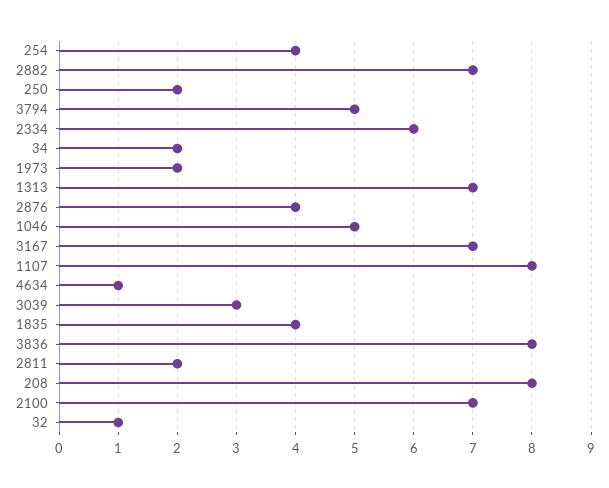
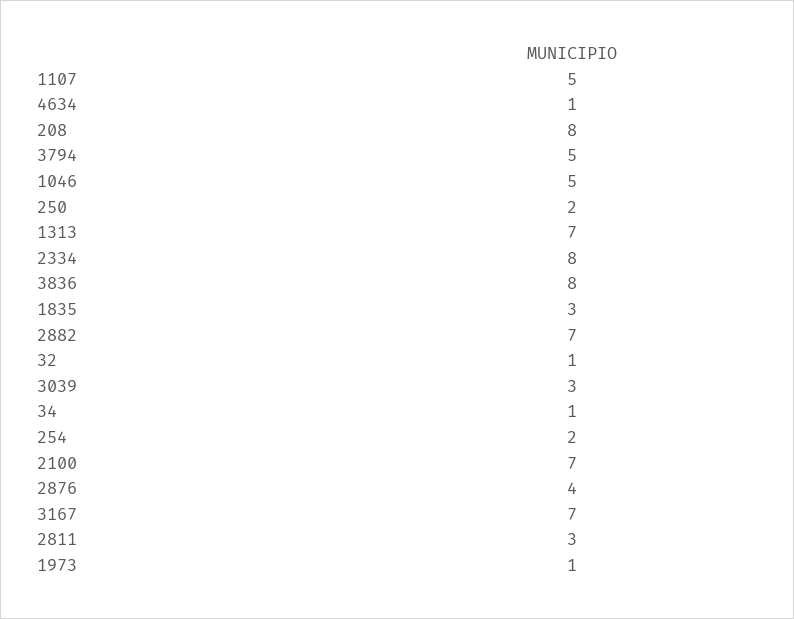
254: 4 -> 2
2334: 6 -> 8
34: 2 -> 1
1973: 2 -> 1
1107: 8 -> 5
1835: 4 -> 3
2811: 2 -> 3

